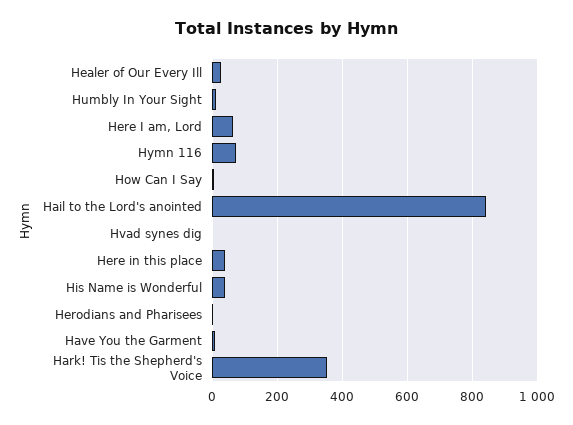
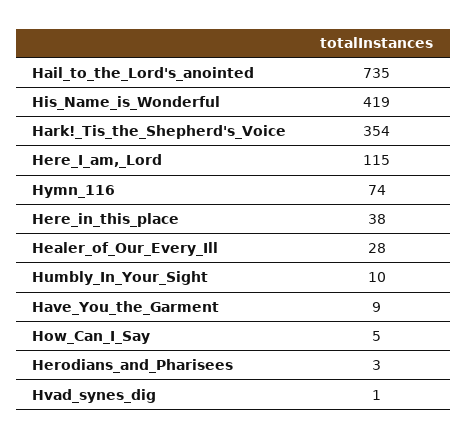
Here I am, Lord: 60 -> 115
Hail to the Lord's anointed: 840 -> 735
His Name is Wonderful: 40 -> 419

